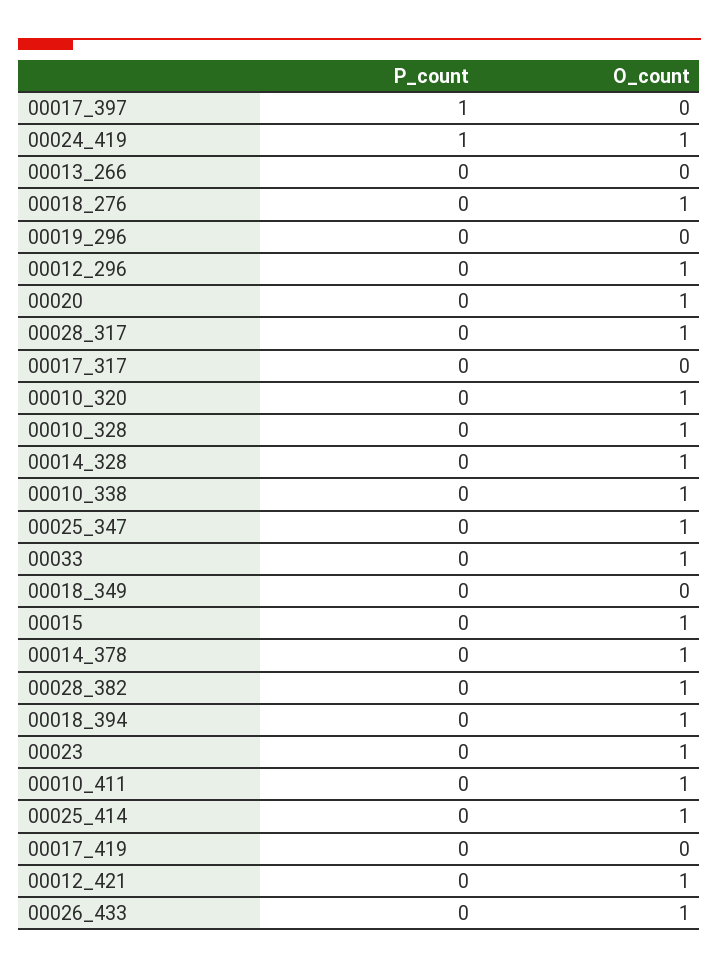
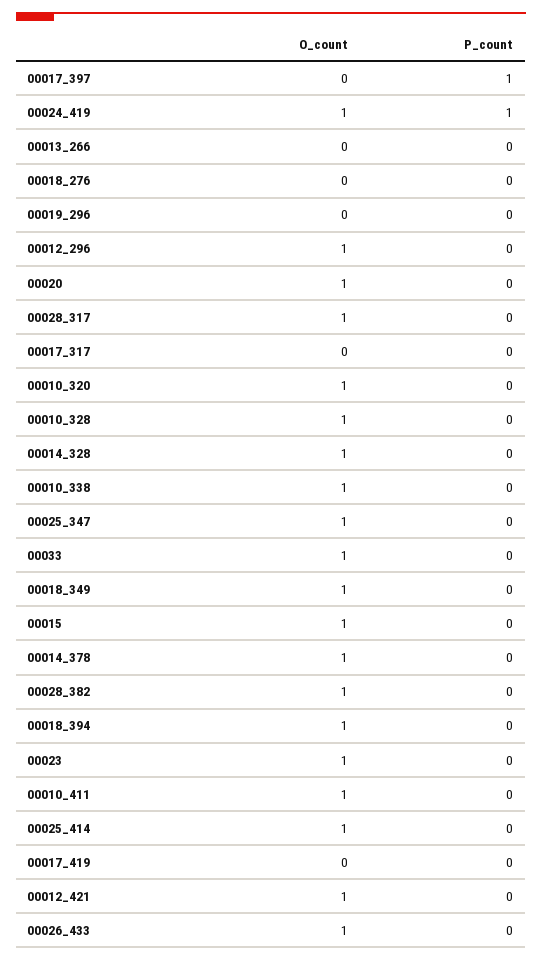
O_count, 00018_276: 1 -> 0
O_count, 00018_349: 0 -> 1

